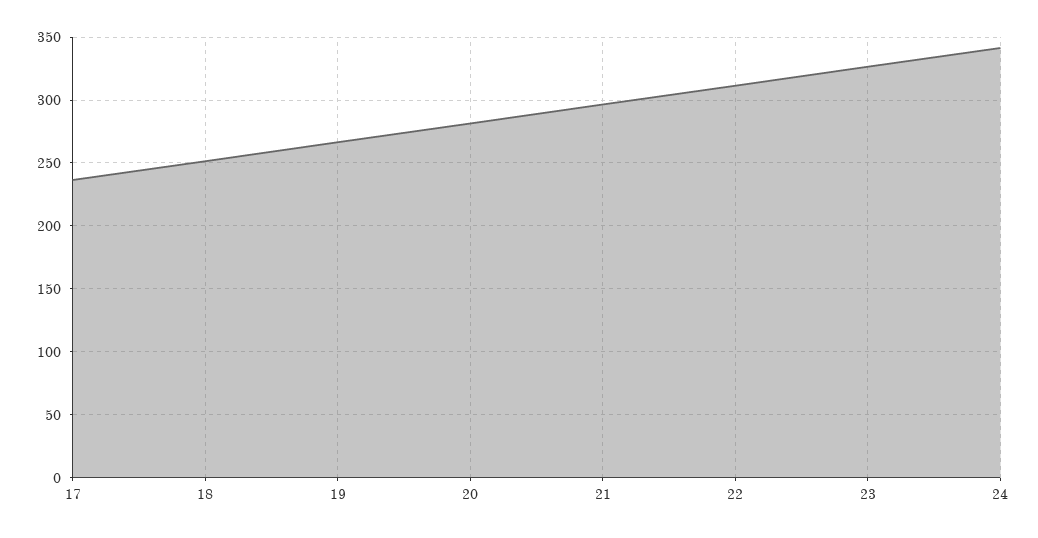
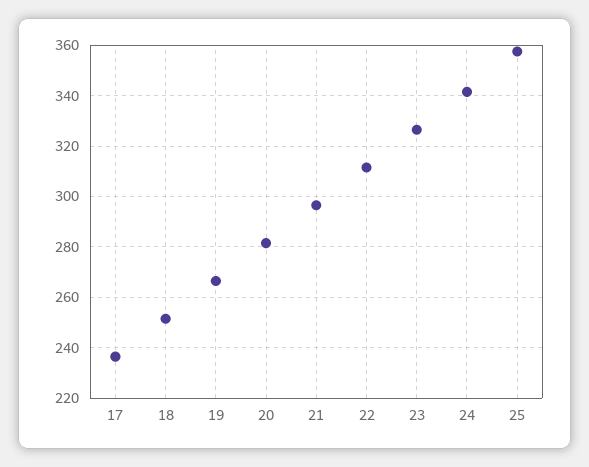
25: none -> 357.5

